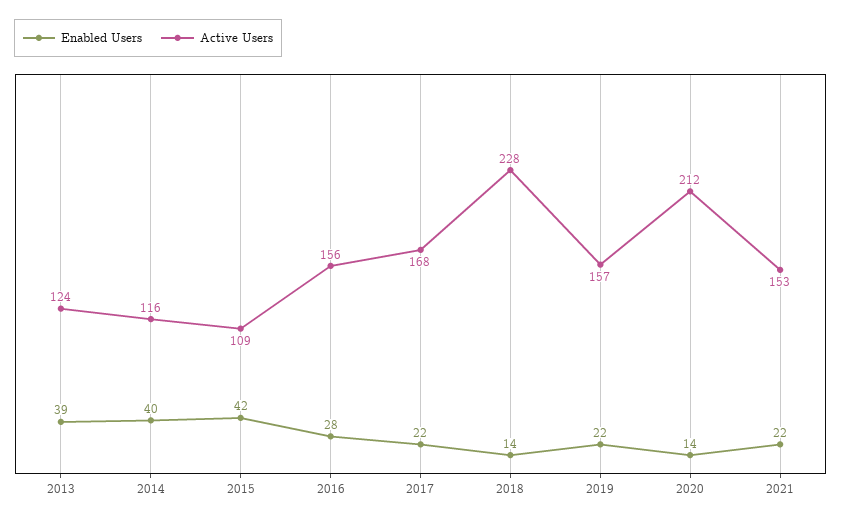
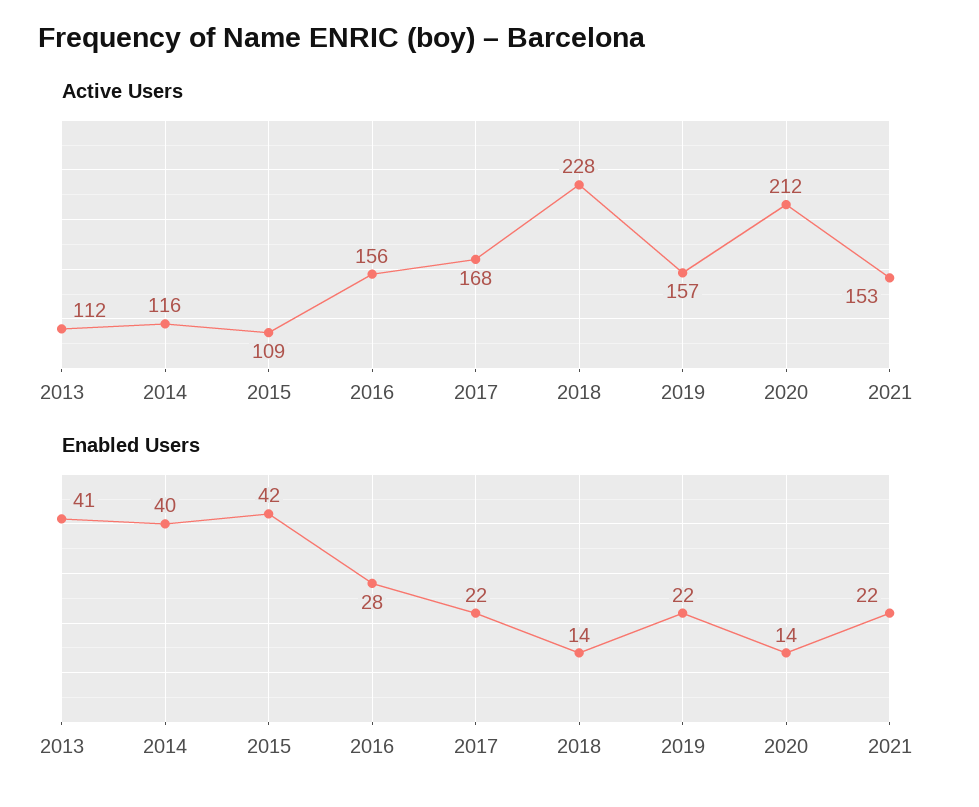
Enabled Users, 2013: 39 -> 41
Active Users, 2013: 124 -> 112

